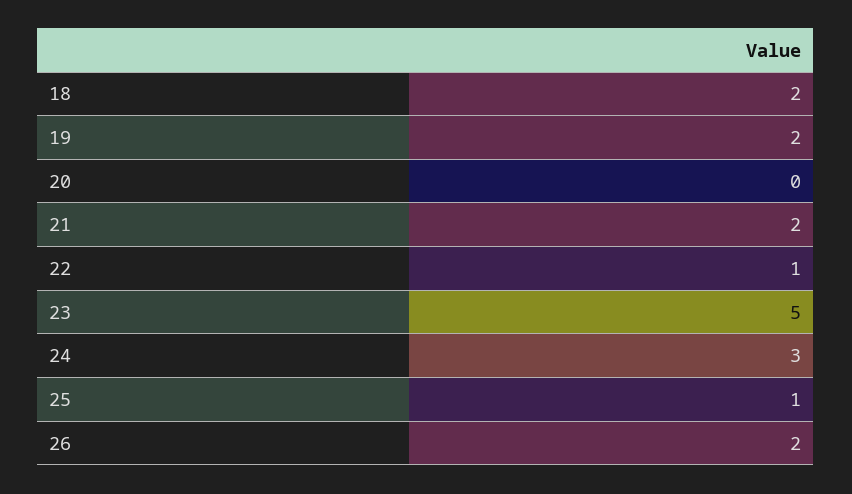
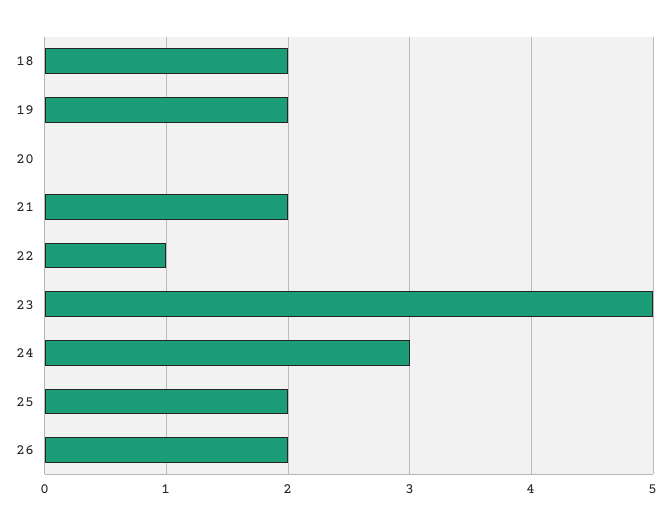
25: 1 -> 2

